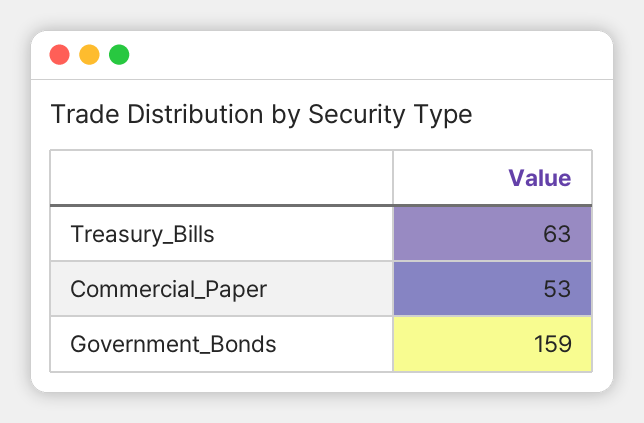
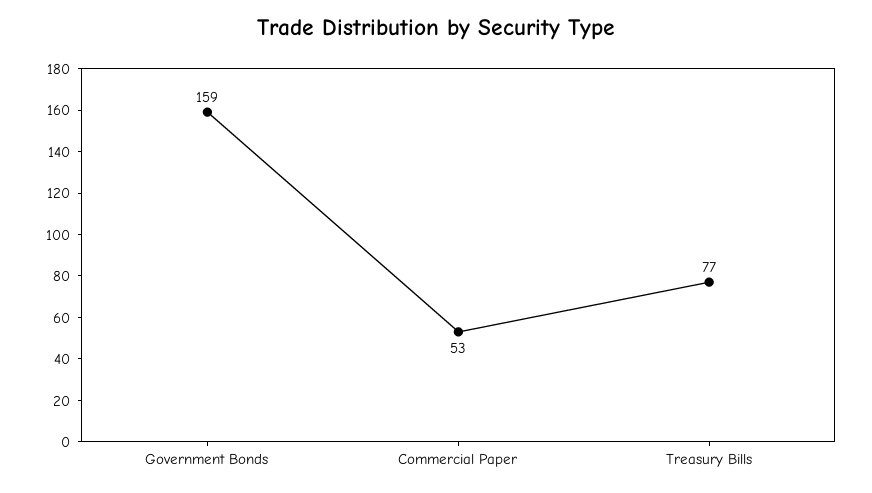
Treasury_Bills: 63 -> 77

